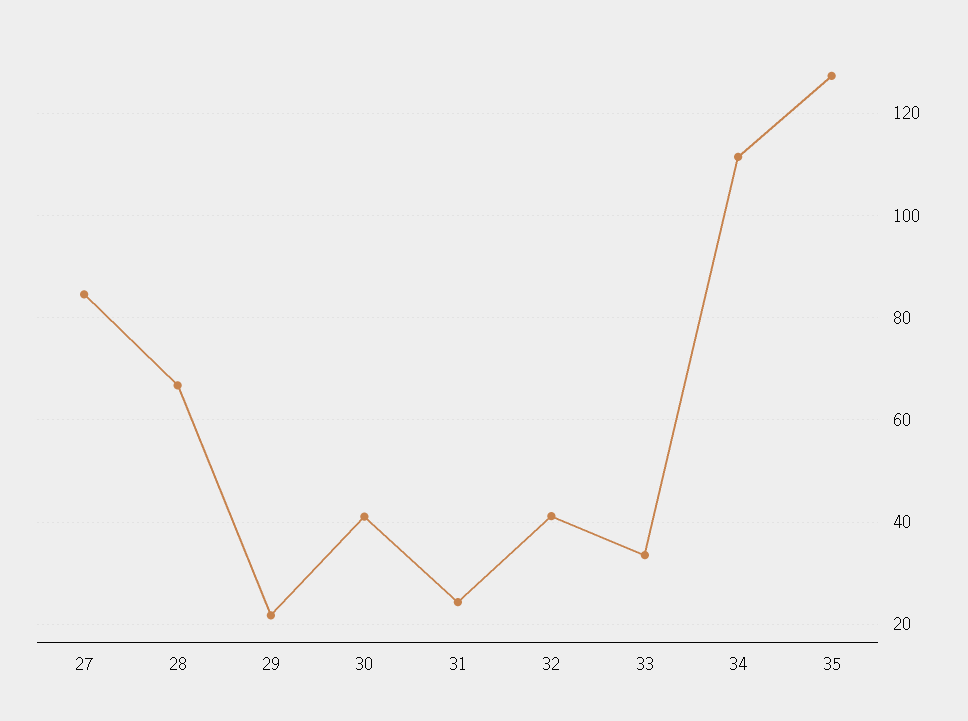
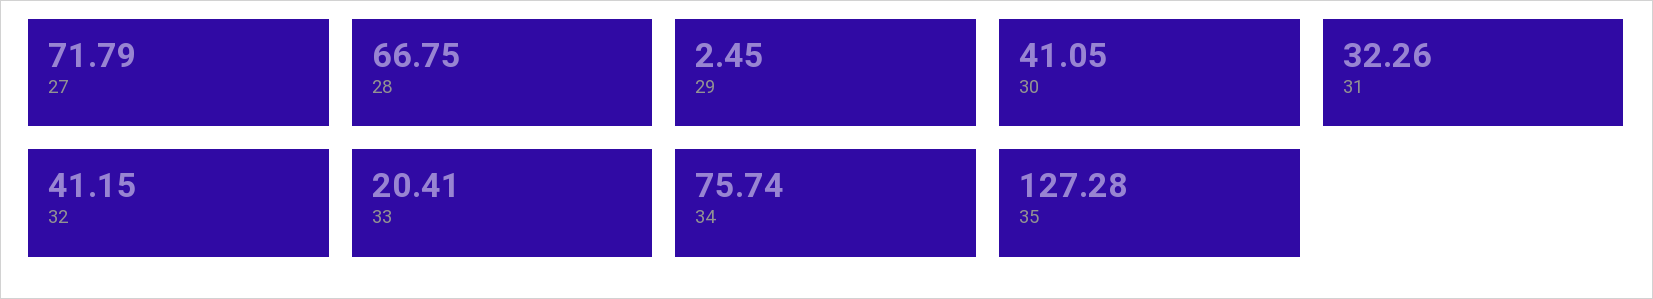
27: 84 -> 71.79
29: 22 -> 2.45
31: 24 -> 32.26
33: 34 -> 20.41
34: 112 -> 75.74

